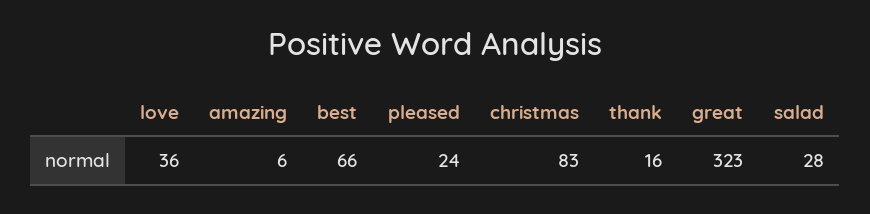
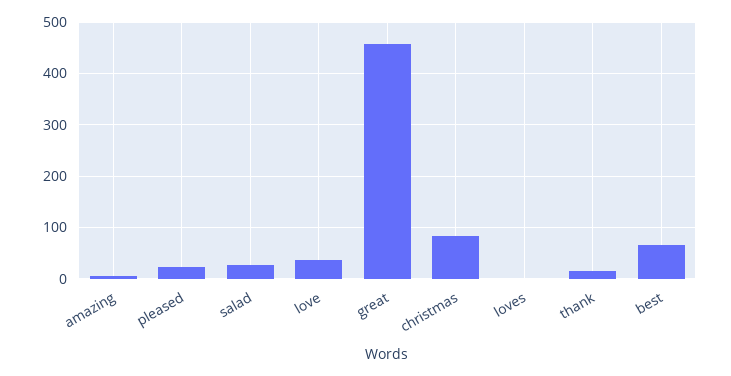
great: 323 -> 460
loves: none -> 0

